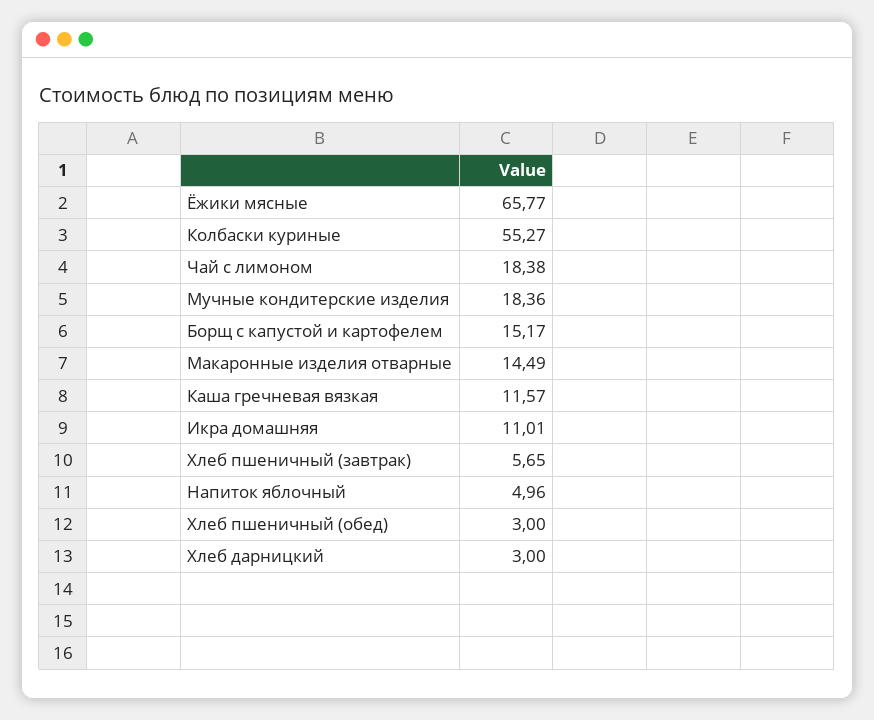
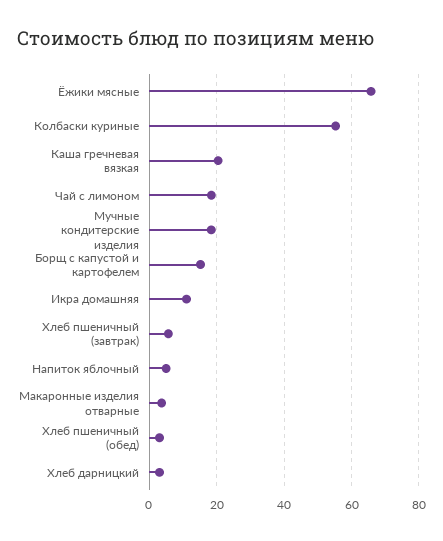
Макаронные изделия отварные: 14.49 -> 4
Каша гречневая вязкая: 11.57 -> 20

